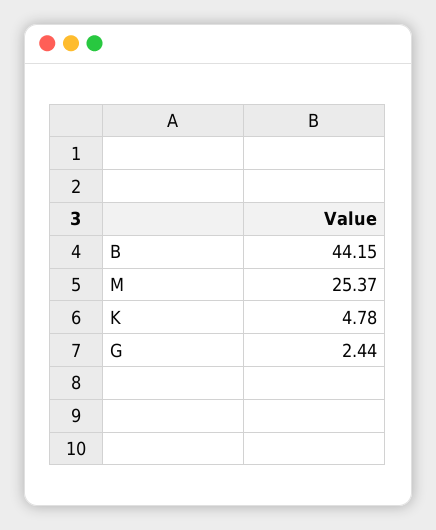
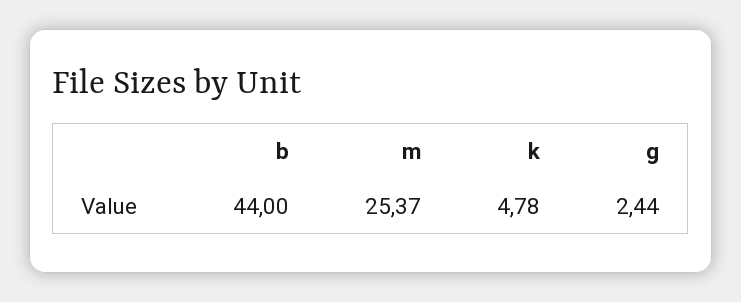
B: 44.15 -> 44

